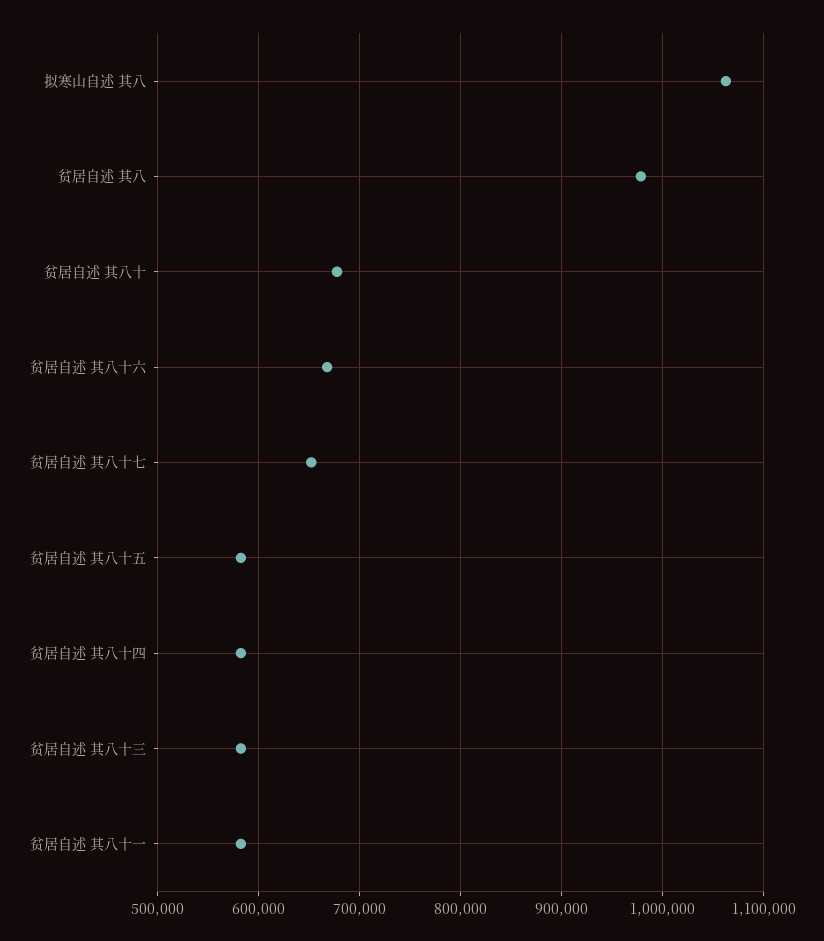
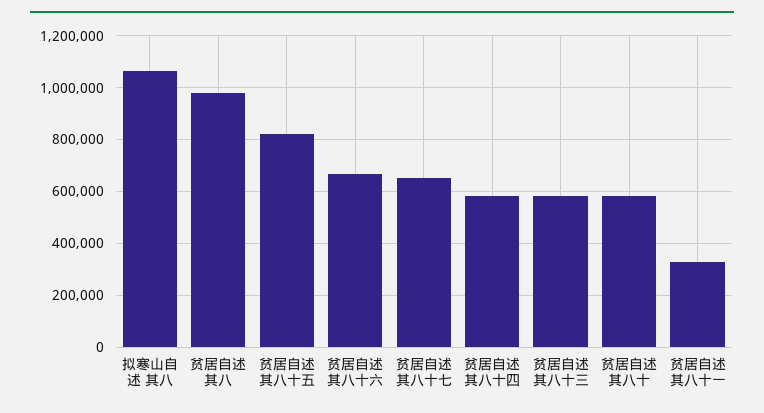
贫居自述 其八十: 680000 -> 575000
贫居自述 其八十五: 580000 -> 825000
贫居自述 其八十一: 580000 -> 325000

